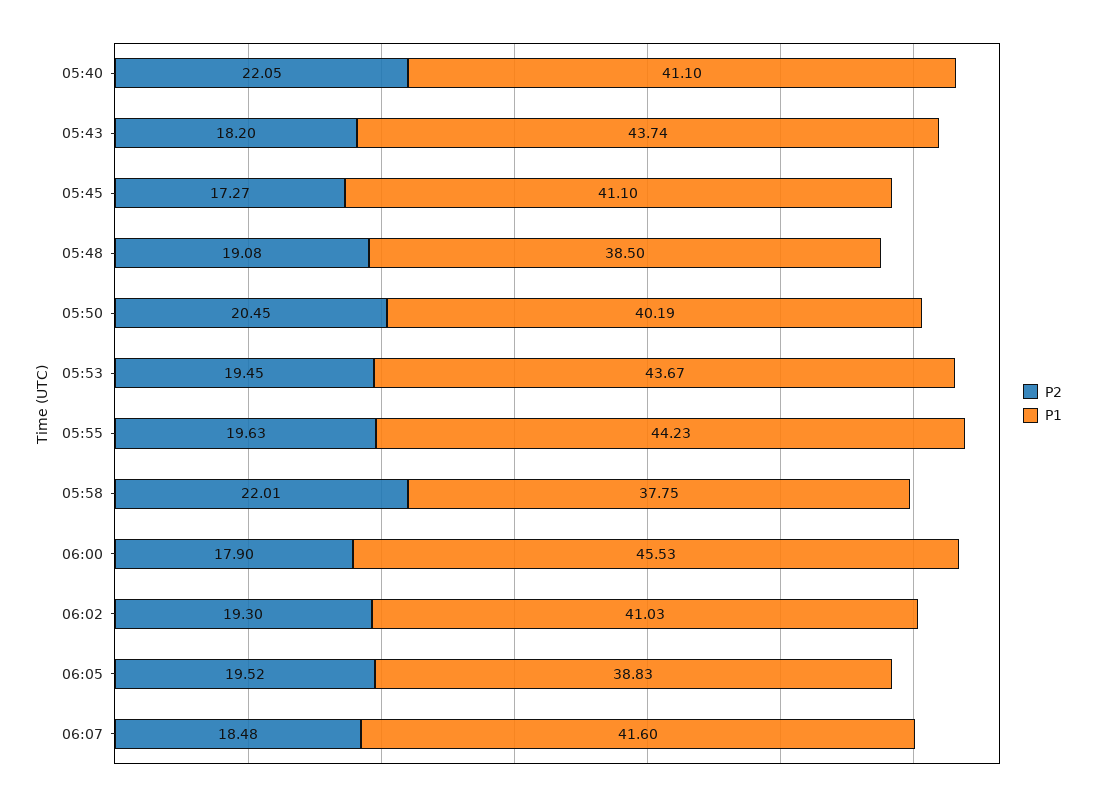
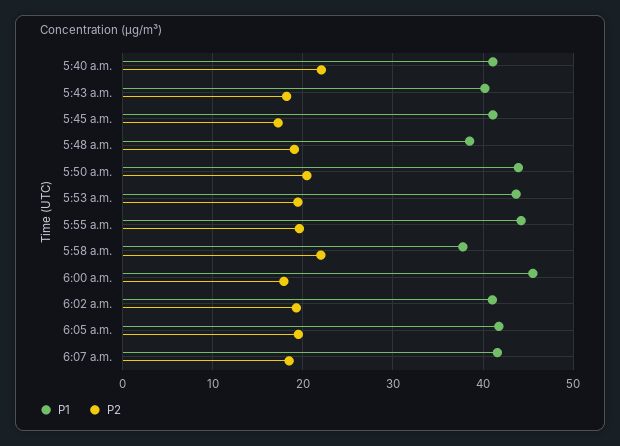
P1, 05:43: 43.74 -> 40
P1, 05:50: 40.19 -> 44
P1, 06:05: 38.83 -> 42

